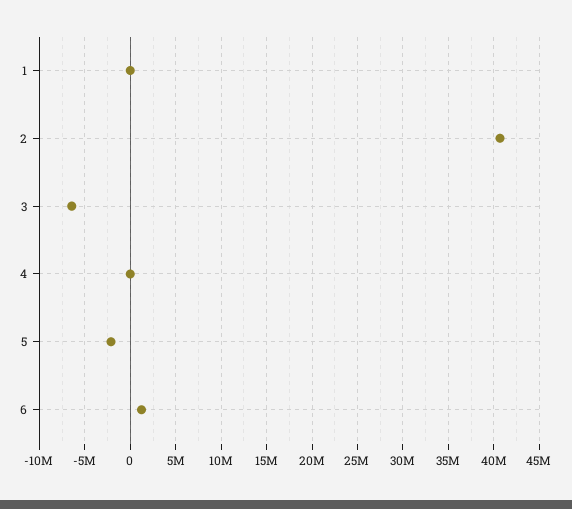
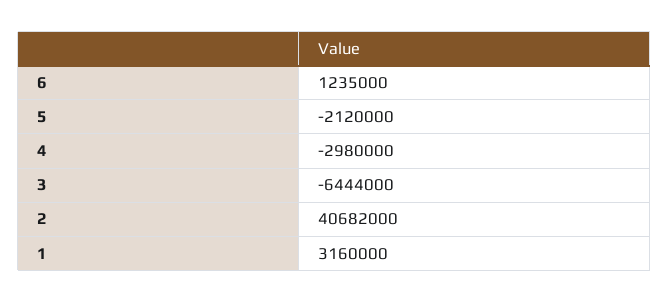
1: 0 -> 3160000
4: 0 -> -2980000

